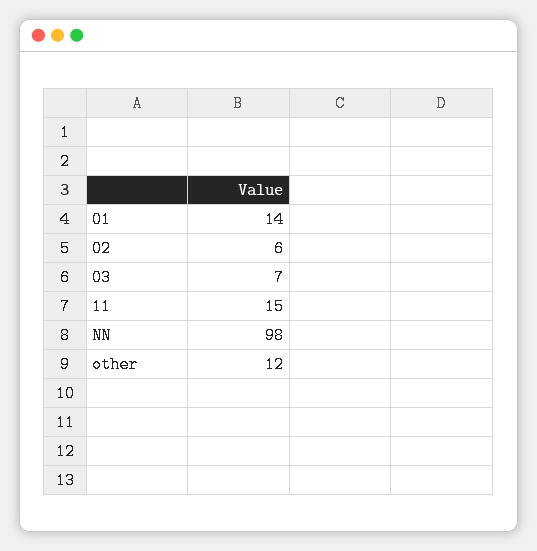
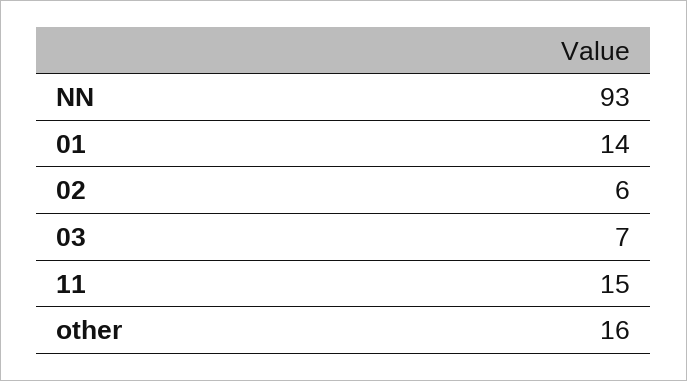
NN: 98 -> 93
other: 12 -> 16

